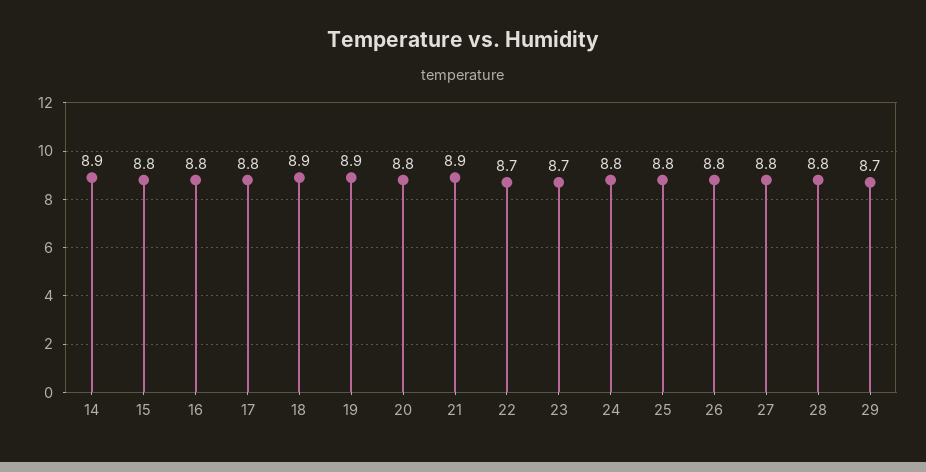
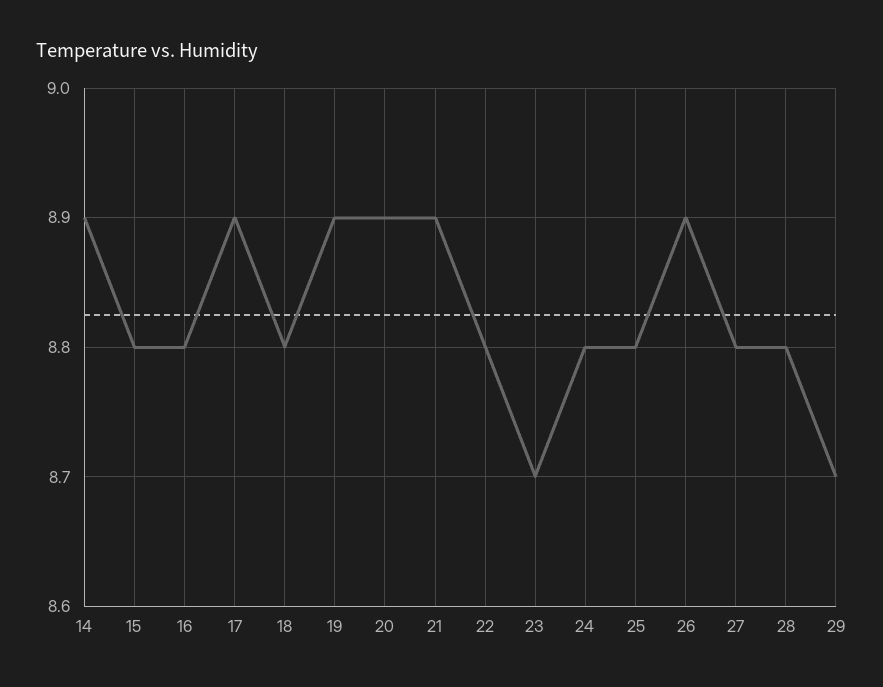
17: 8.8 -> 8.9
18: 8.9 -> 8.8
20: 8.8 -> 8.9
22: 8.7 -> 8.8
26: 8.8 -> 8.9

